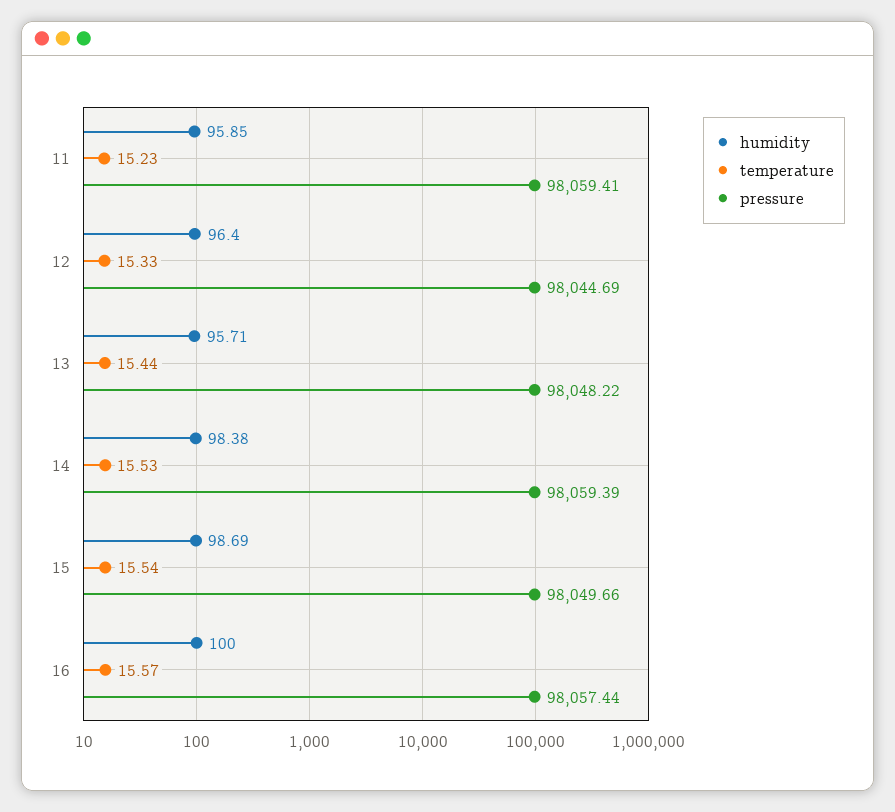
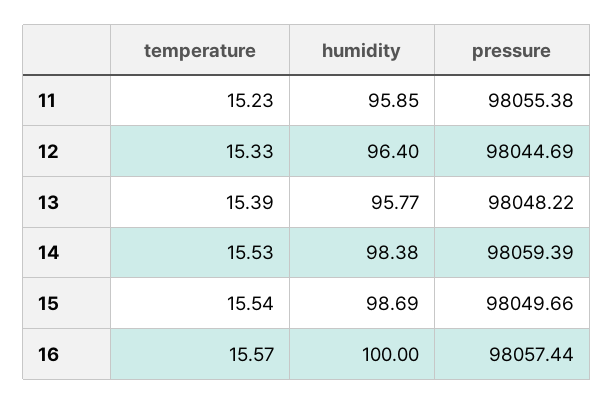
pressure, 11: 98059.41 -> 98055.38
humidity, 13: 95.71 -> 95.77
temperature, 13: 15.44 -> 15.39

